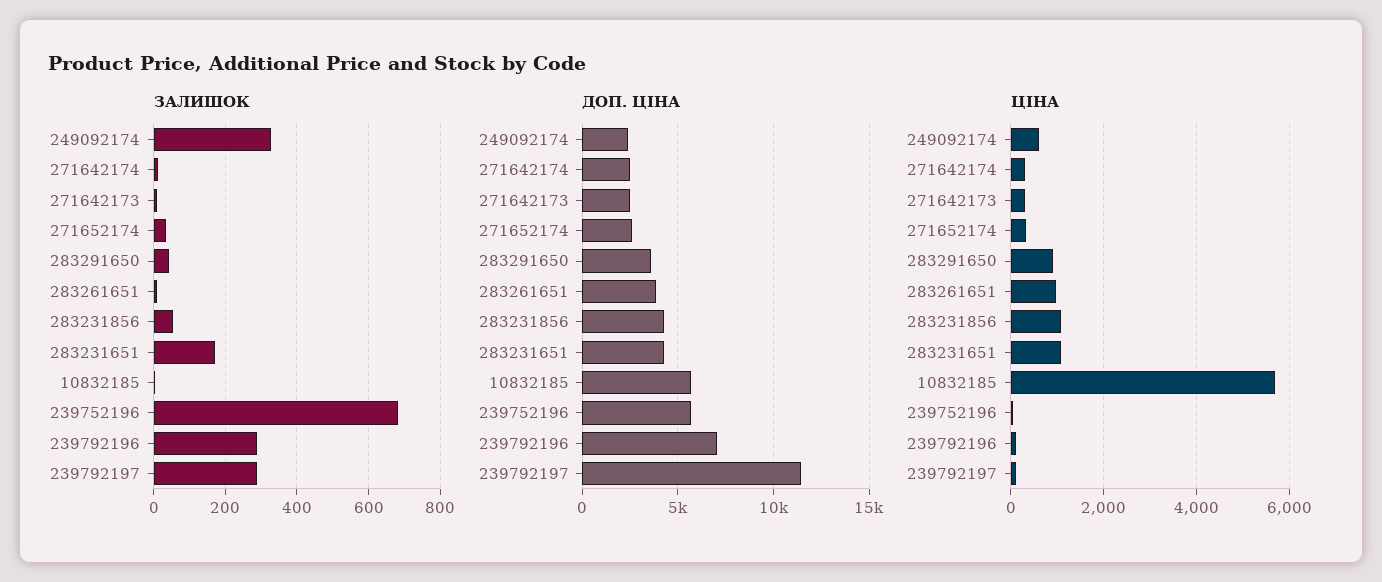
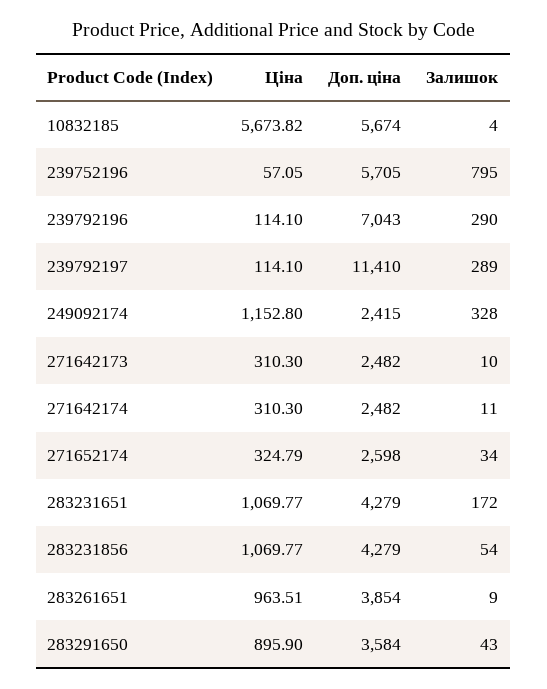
ЗАЛИШОК, 239752196: 680 -> 795
ЦІНА, 249092174: 600 -> 1152.8

